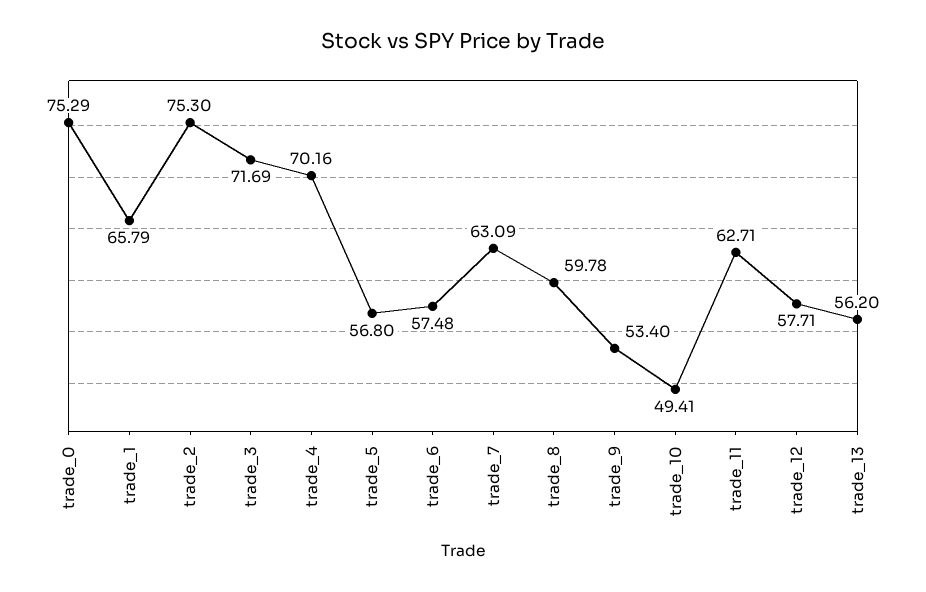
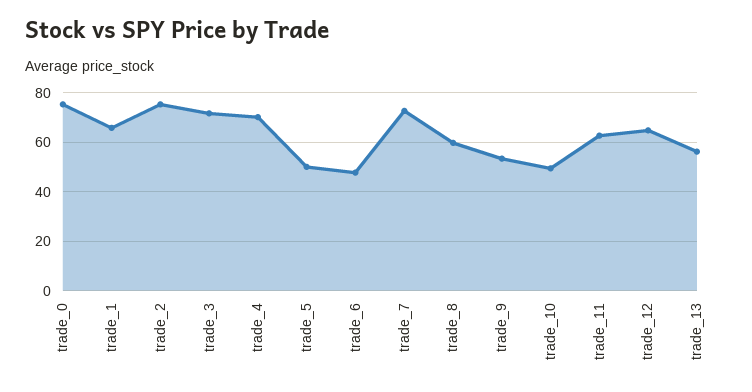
trade_5: 56.8 -> 50
trade_6: 57.48 -> 47.5
trade_7: 63.09 -> 72.5
trade_12: 57.71 -> 65

